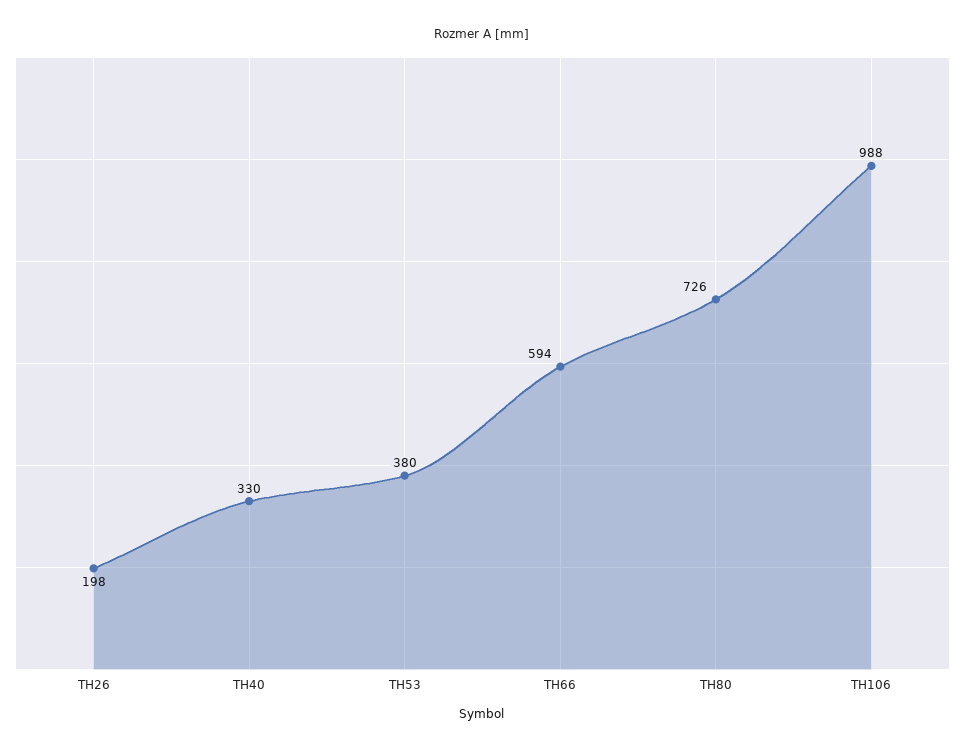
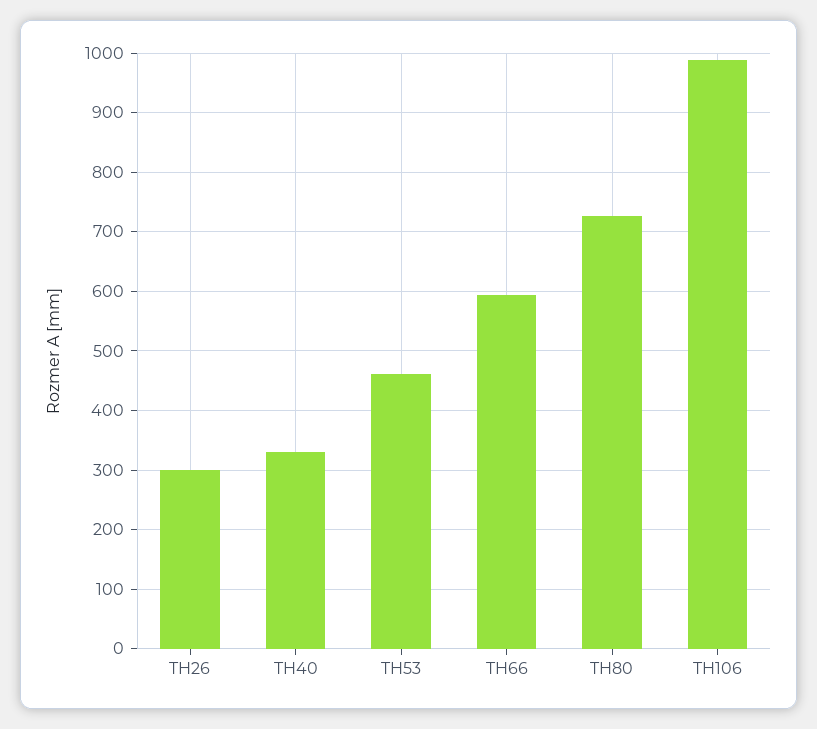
TH26: 198 -> 300
TH53: 380 -> 460

